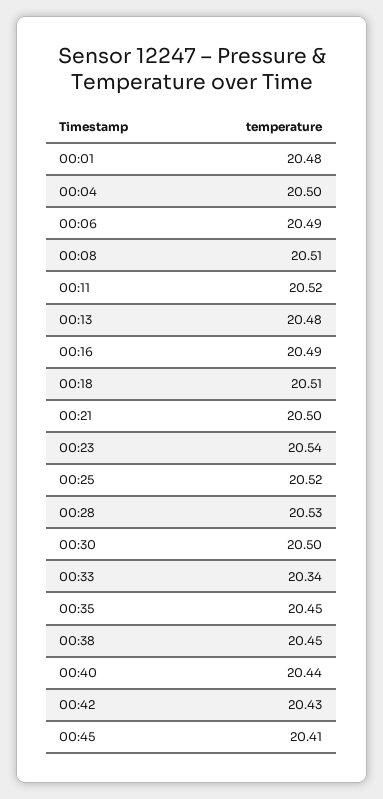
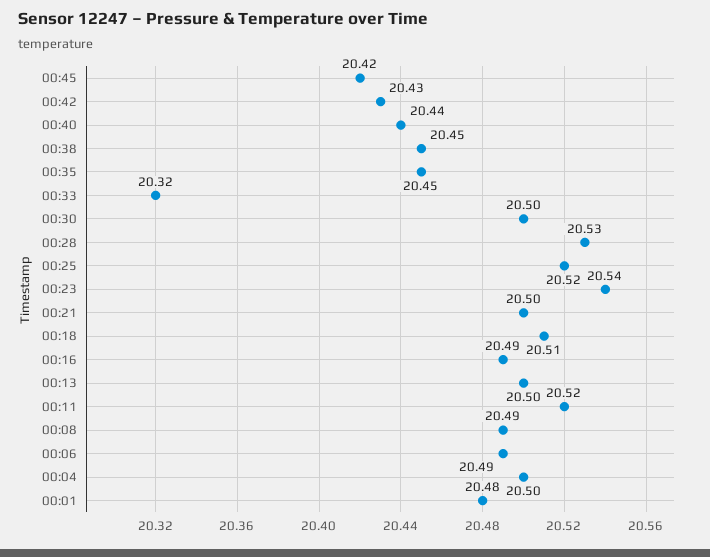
00:08: 20.51 -> 20.49
00:13: 20.48 -> 20.5
00:33: 20.34 -> 20.32
00:45: 20.41 -> 20.42

